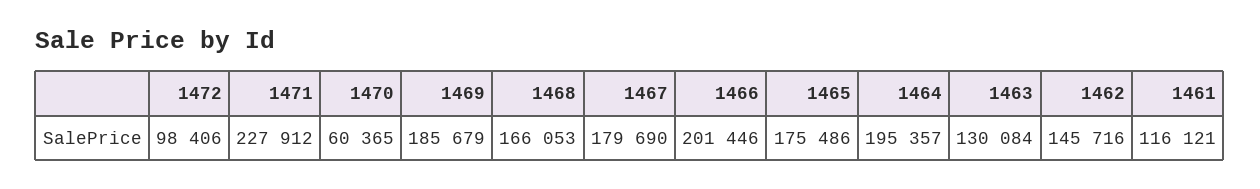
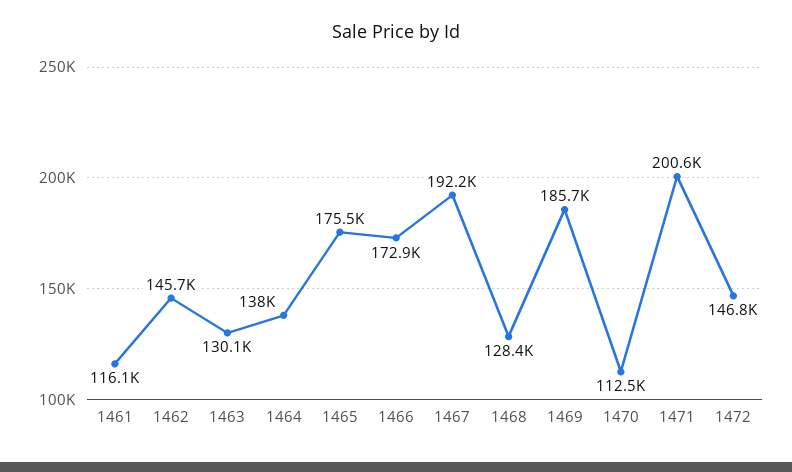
1472: 98406 -> 146800
1471: 227912 -> 200600
1470: 60365 -> 112500
1468: 166053 -> 128400
1467: 179690 -> 192200
1466: 201446 -> 172900
1464: 195357 -> 138000

